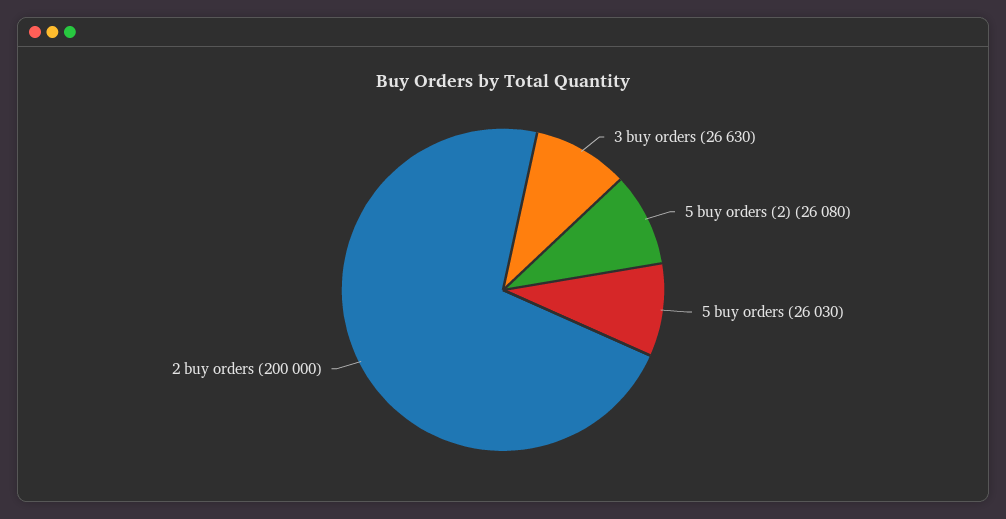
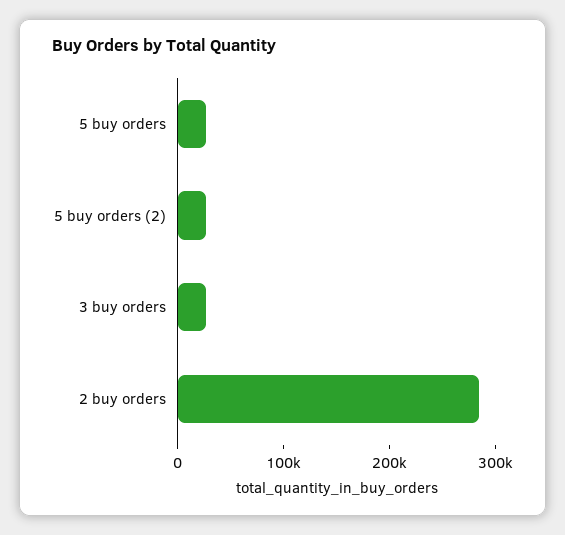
2 buy orders: 200000 -> 280000

